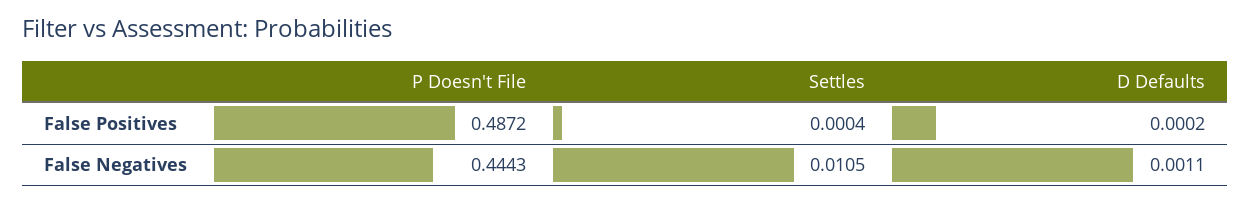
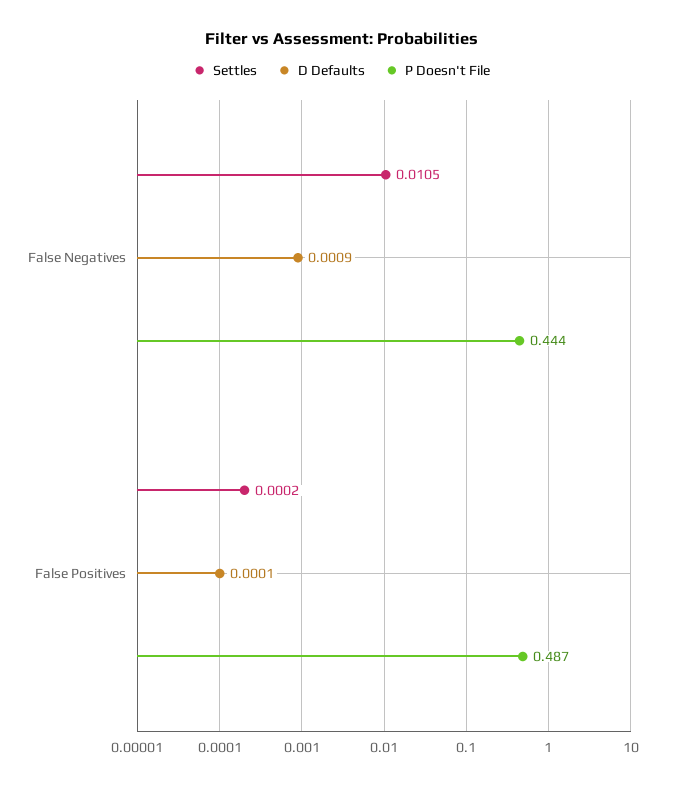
Settles, False Positives: 0.0004 -> 0.0002
D Defaults, False Positives: 0.0002 -> 0.0001
D Defaults, False Negatives: 0.0011 -> 0.0009

